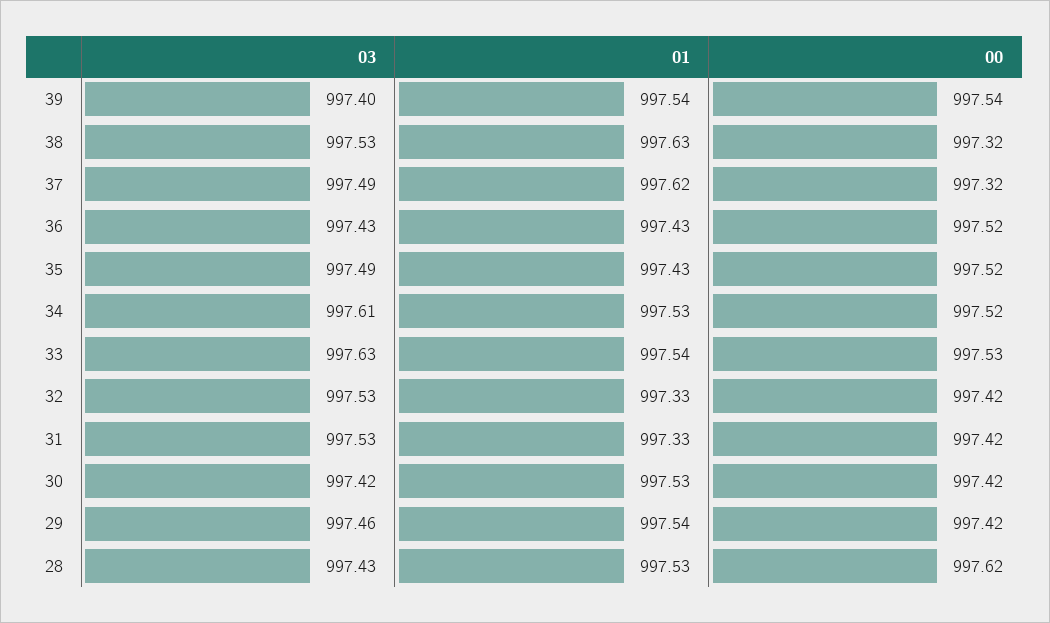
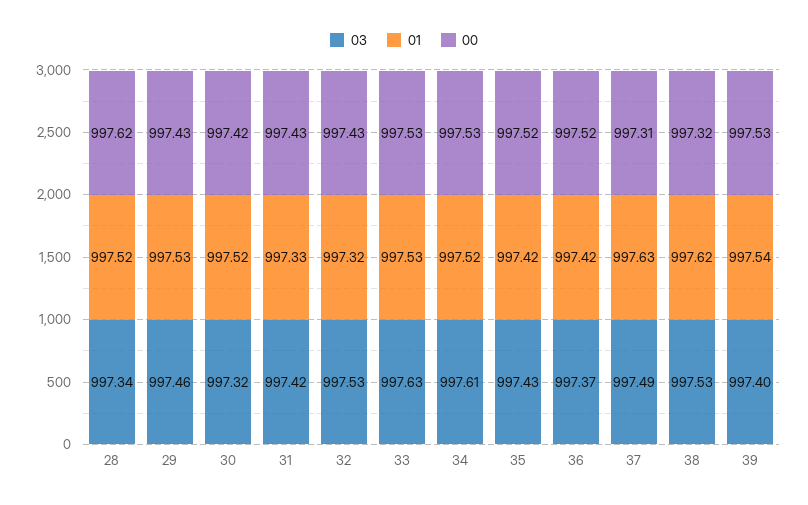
00, 39: 997.54 -> 997.53
01, 38: 997.63 -> 997.62
01, 37: 997.62 -> 997.63
00, 37: 997.32 -> 997.31
03, 36: 997.43 -> 997.37
01, 36: 997.43 -> 997.42
03, 35: 997.49 -> 997.43
01, 35: 997.43 -> 997.42
01, 34: 997.53 -> 997.52
00, 34: 997.52 -> 997.53
01, 33: 997.54 -> 997.53
01, 32: 997.33 -> 997.32
00, 32: 997.42 -> 997.43
03, 31: 997.53 -> 997.42
00, 31: 997.42 -> 997.43
03, 30: 997.42 -> 997.32
01, 30: 997.53 -> 997.52
01, 29: 997.54 -> 997.53
00, 29: 997.42 -> 997.43
03, 28: 997.43 -> 997.34
01, 28: 997.53 -> 997.52

